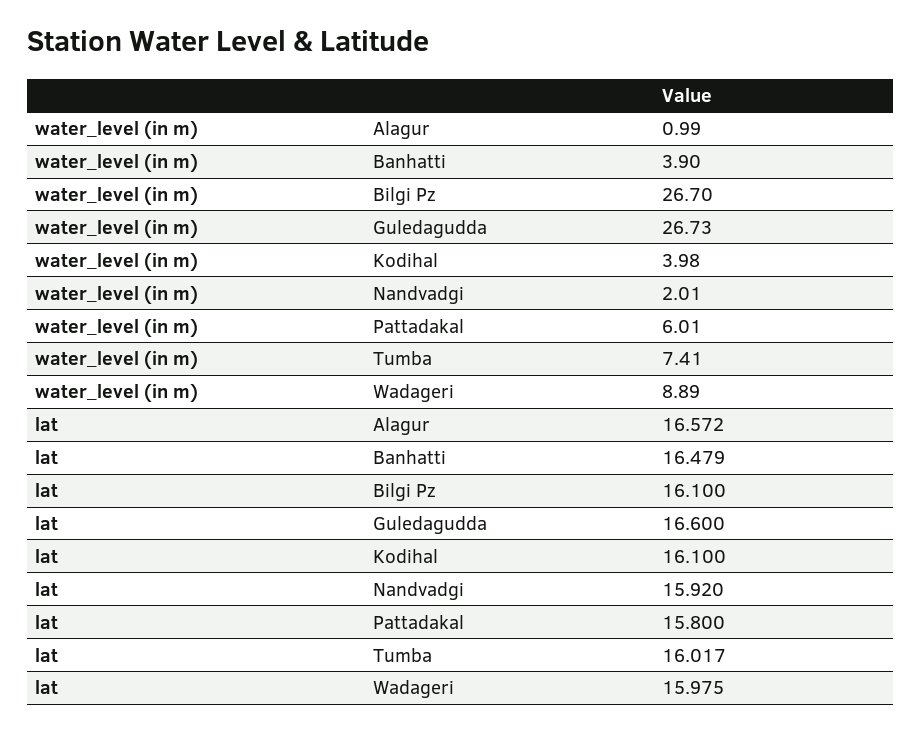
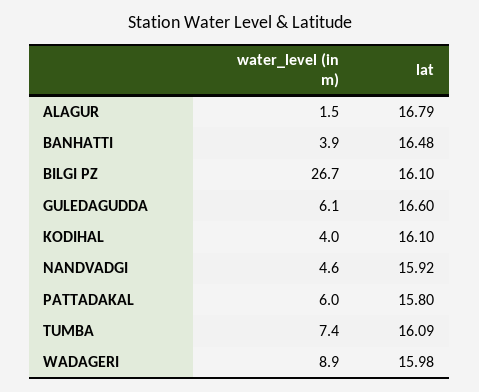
water_level (in m), Alagur: 0.99 -> 1.5
water_level (in m), Guledagudda: 26.73 -> 6.1
water_level (in m), Nandvadgi: 2.01 -> 4.6
lat, Alagur: 16.572 -> 16.79
lat, Tumba: 16.017 -> 16.09

